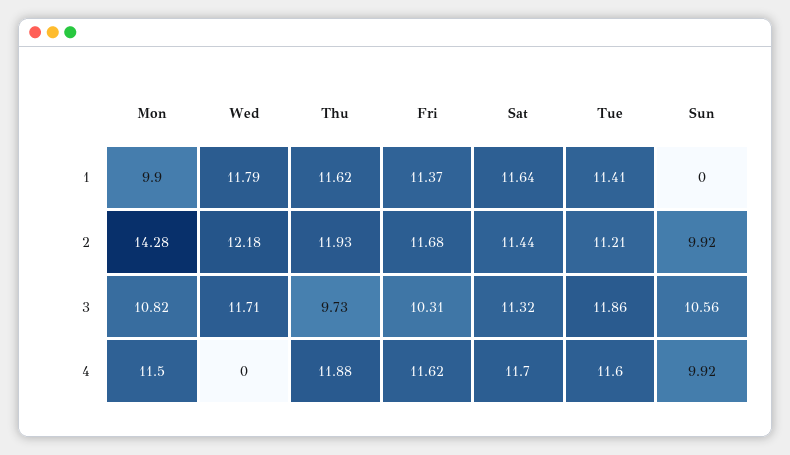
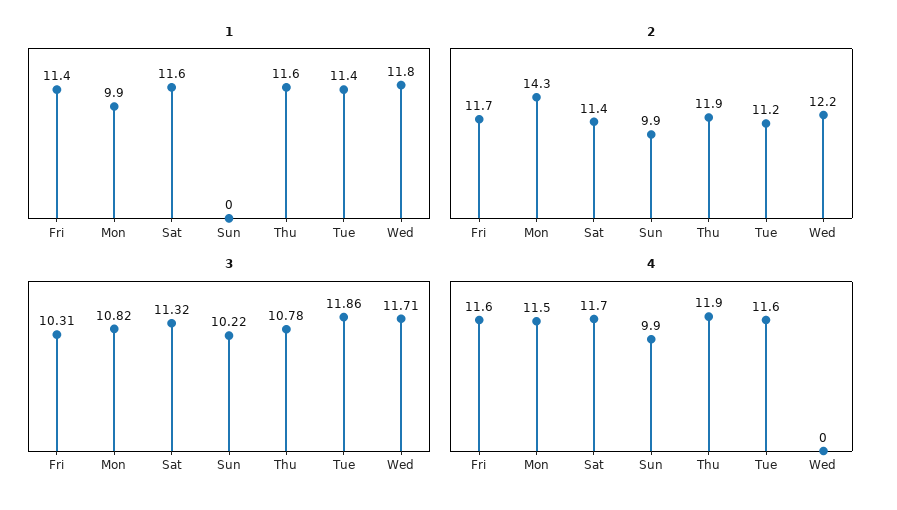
3, Thu: 9.73 -> 10.78
3, Sun: 10.56 -> 10.22

